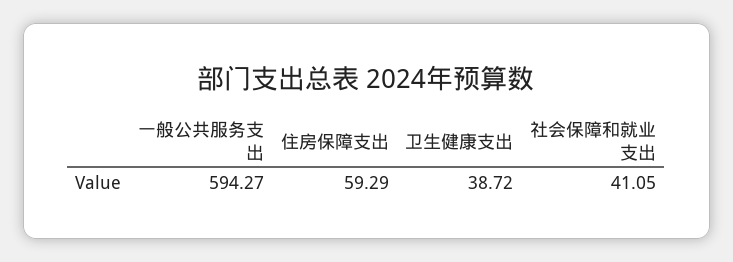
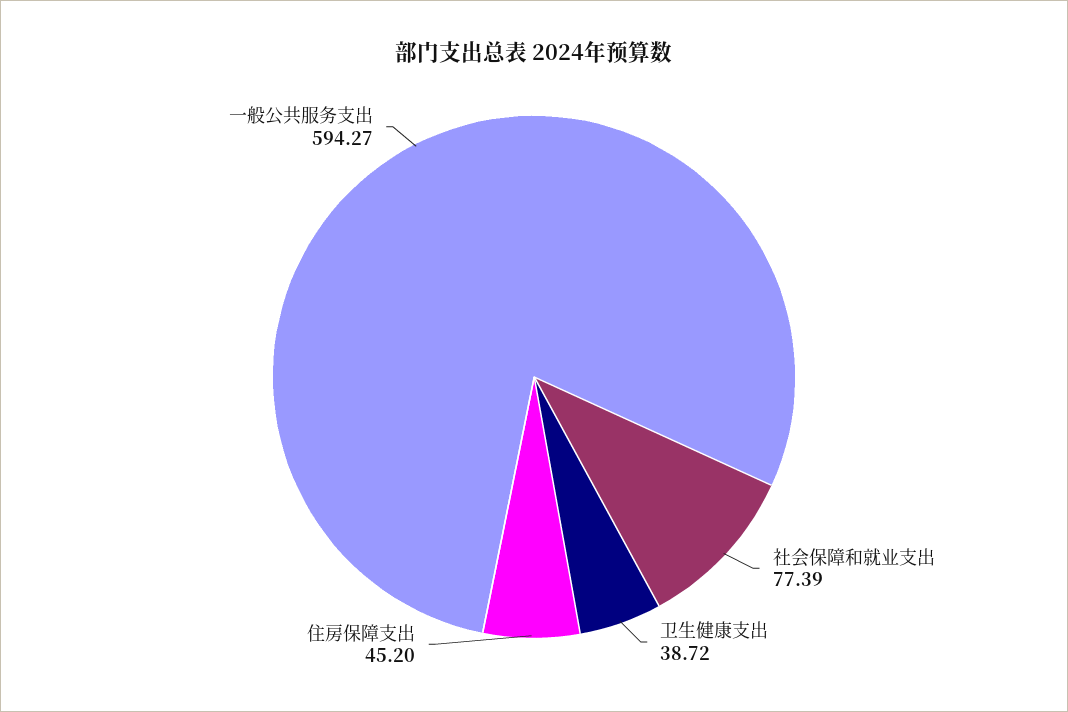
住房保障支出: 59.29 -> 45.2
社会保障和就业支出: 41.05 -> 77.39

